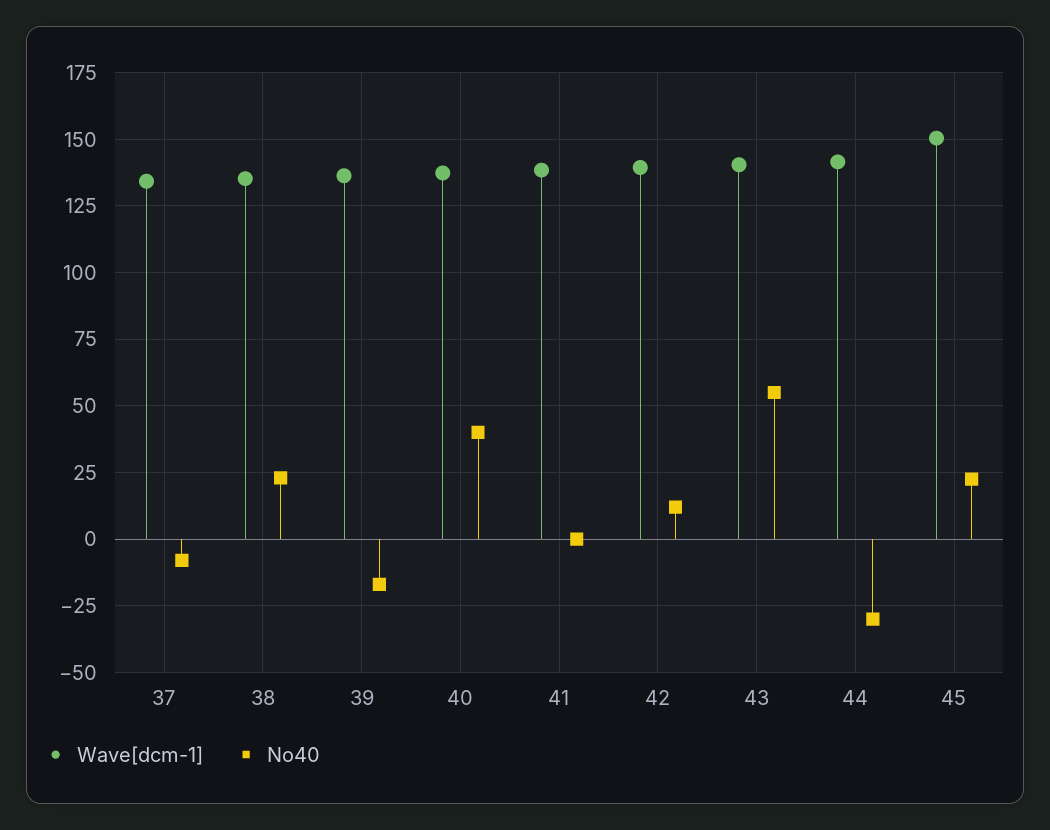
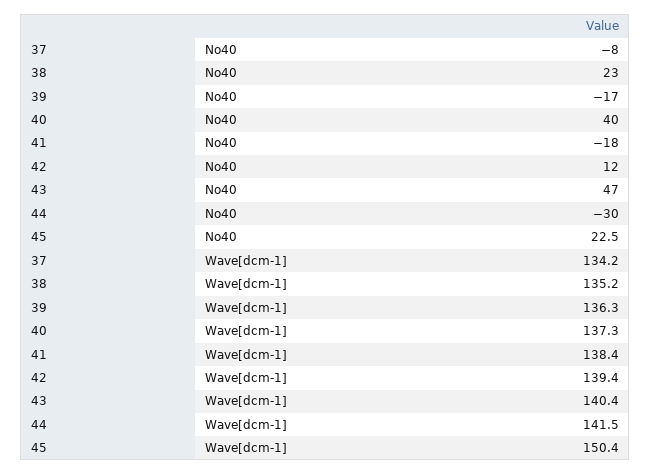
No40, 41: 0 -> -18
No40, 43: 55 -> 47

